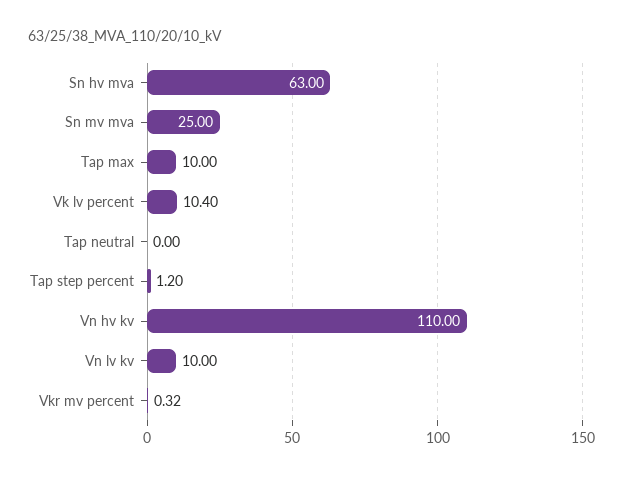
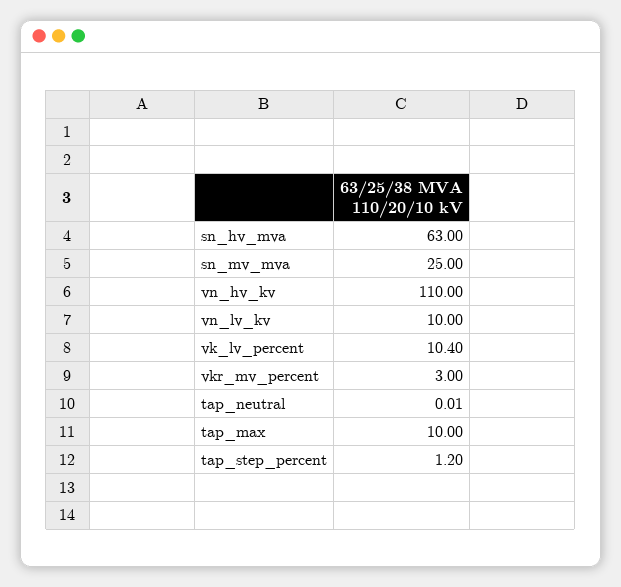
Tap neutral: 0 -> 0.01
Vkr mv percent: 0.32 -> 3

